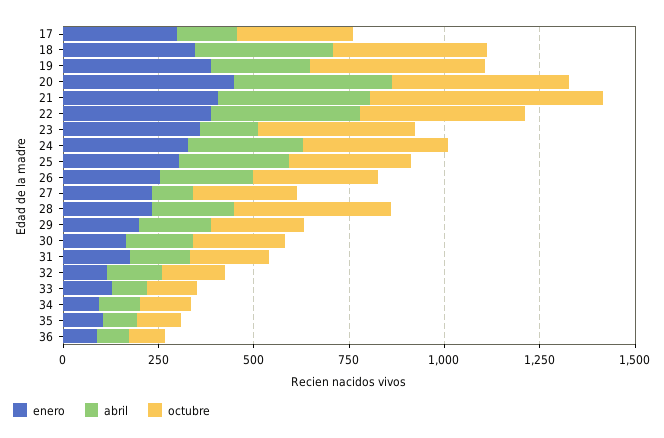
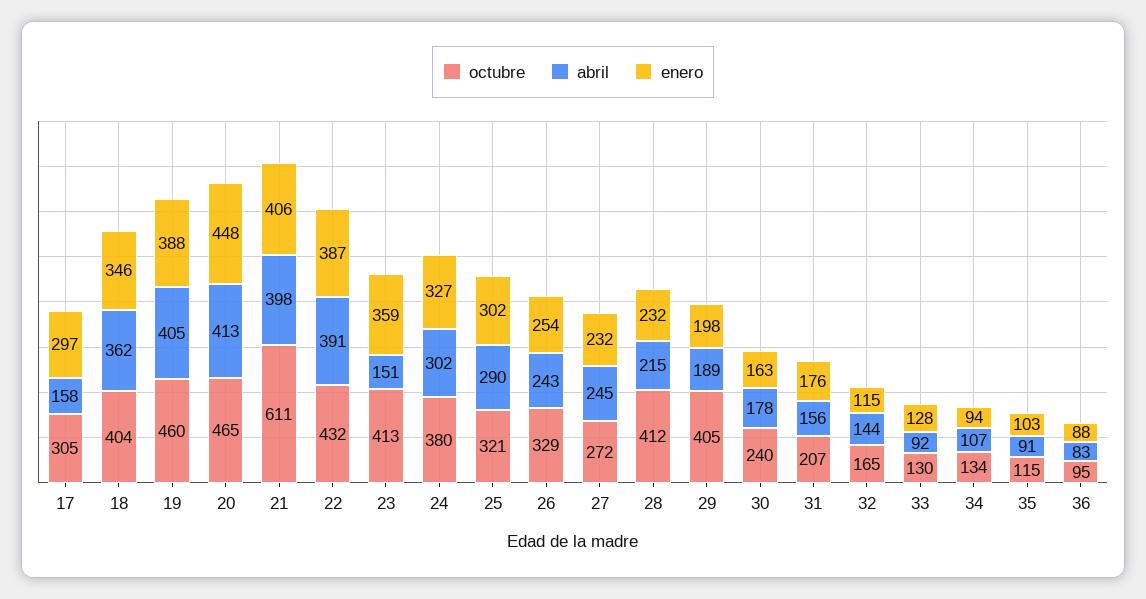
abril, 19: 250 -> 405
abril, 27: 100 -> 245
octubre, 29: 250 -> 405

